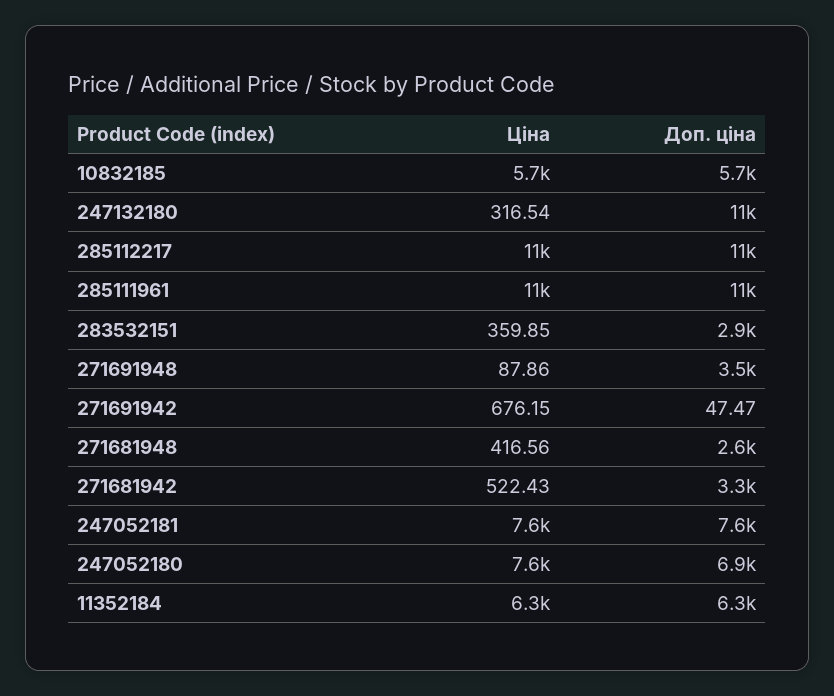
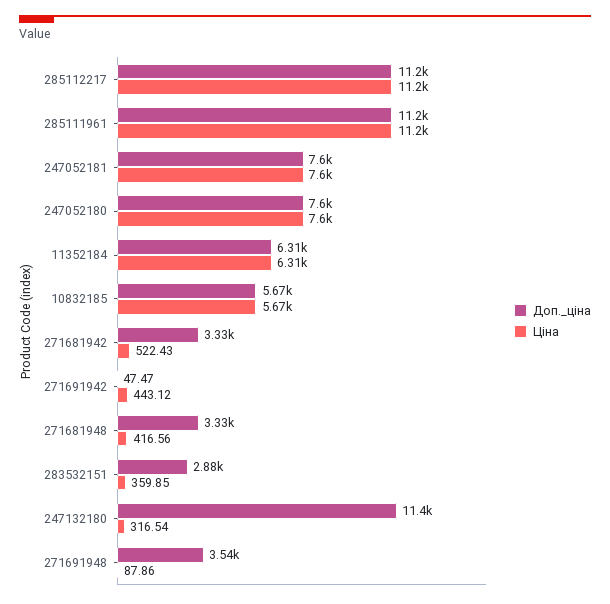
Ціна, 271691942: 676.15 -> 443.12
Доп. ціна, 271681948: 2600 -> 3330
Доп. ціна, 247052180: 6900 -> 7600

